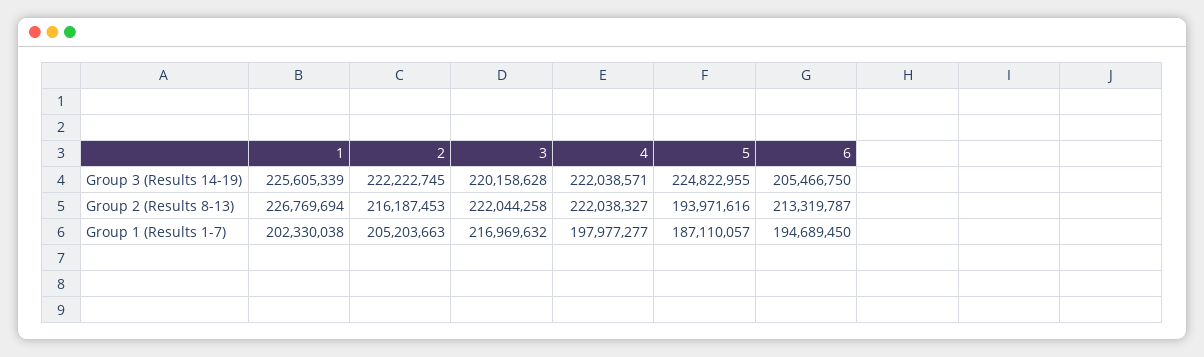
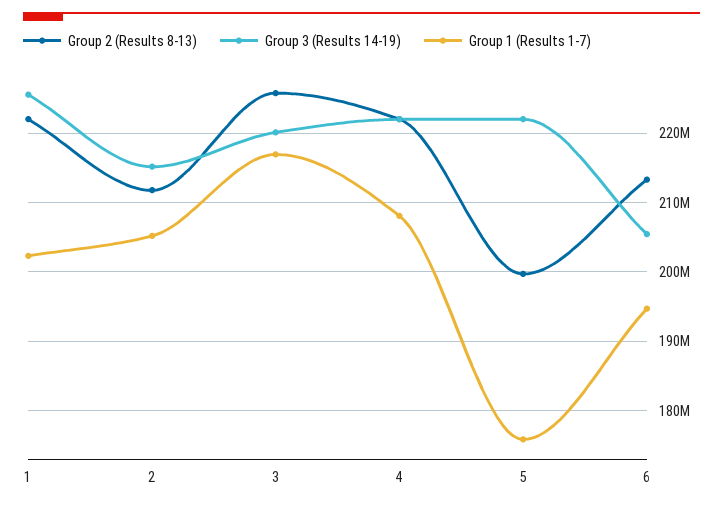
Group 3 (Results 14-19), 2: 222222745 -> 215000000
Group 3 (Results 14-19), 5: 224822955 -> 222000000
Group 2 (Results 8-13), 1: 226769694 -> 222000000
Group 2 (Results 8-13), 2: 216187453 -> 212000000
Group 2 (Results 8-13), 3: 222044258 -> 226000000
Group 2 (Results 8-13), 5: 193971616 -> 200000000
Group 1 (Results 1-7), 4: 197977277 -> 208000000
Group 1 (Results 1-7), 5: 187110057 -> 176000000

